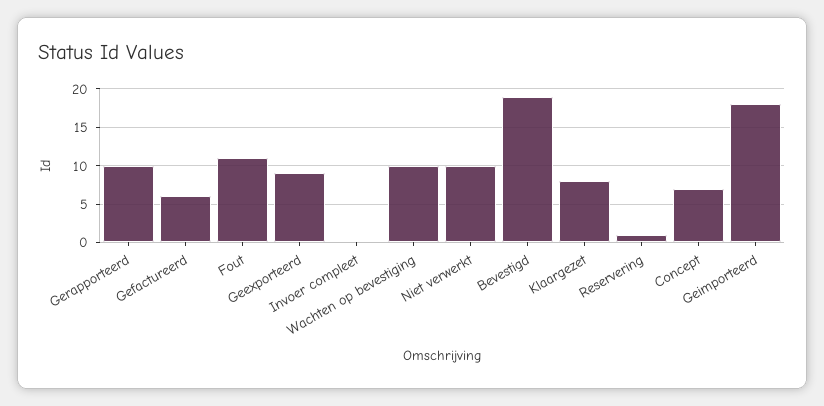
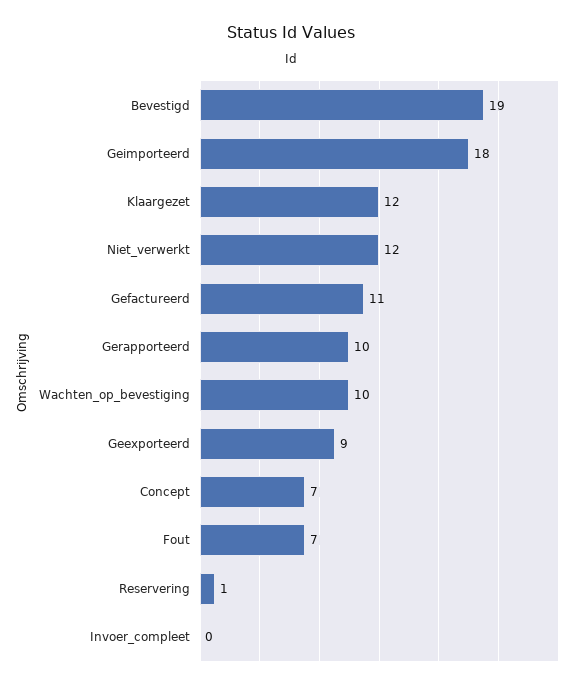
Gefactureerd: 6 -> 11
Fout: 11 -> 7
Niet verwerkt: 10 -> 12
Klaargezet: 8 -> 12

